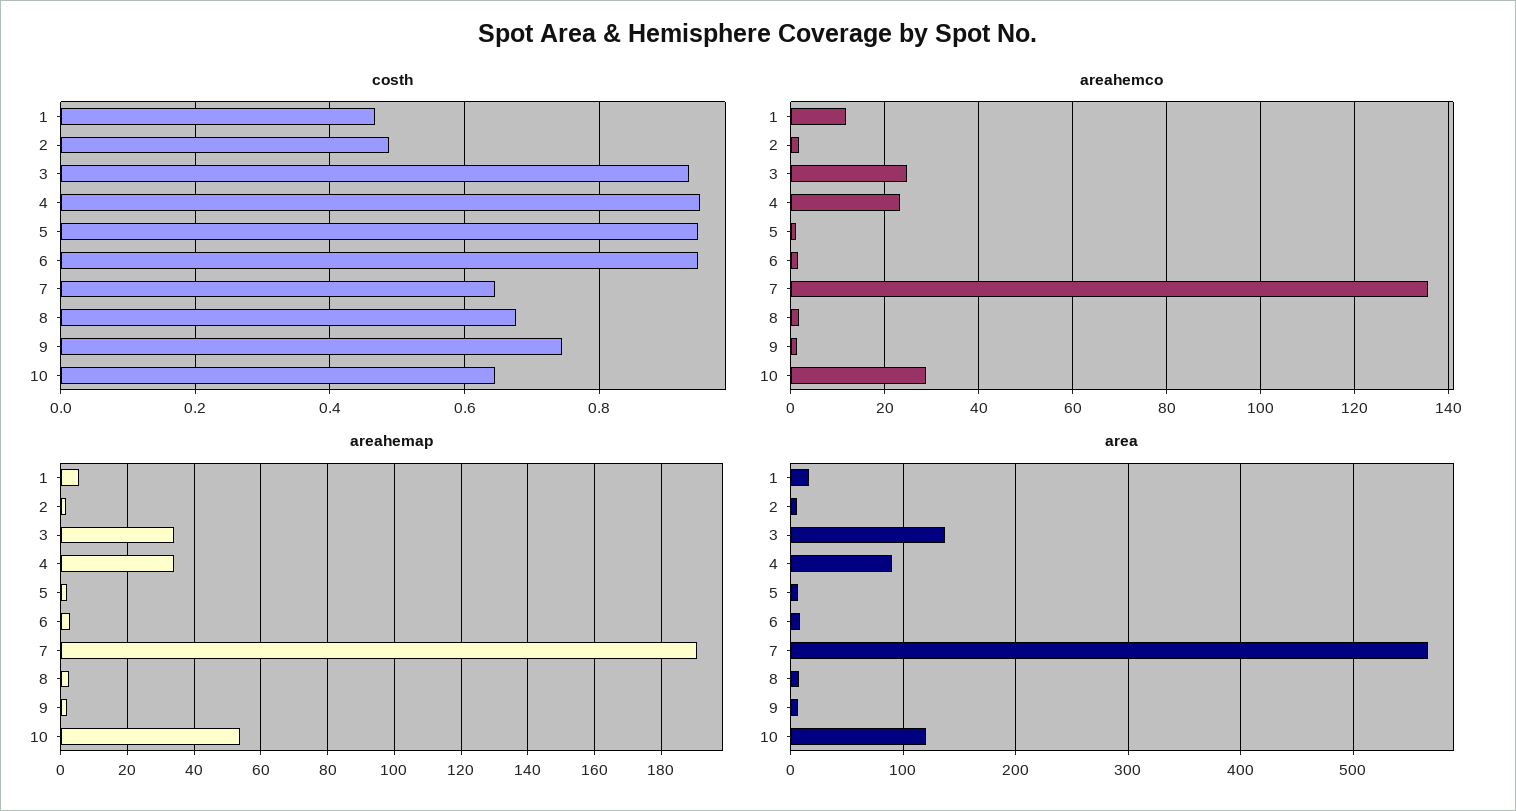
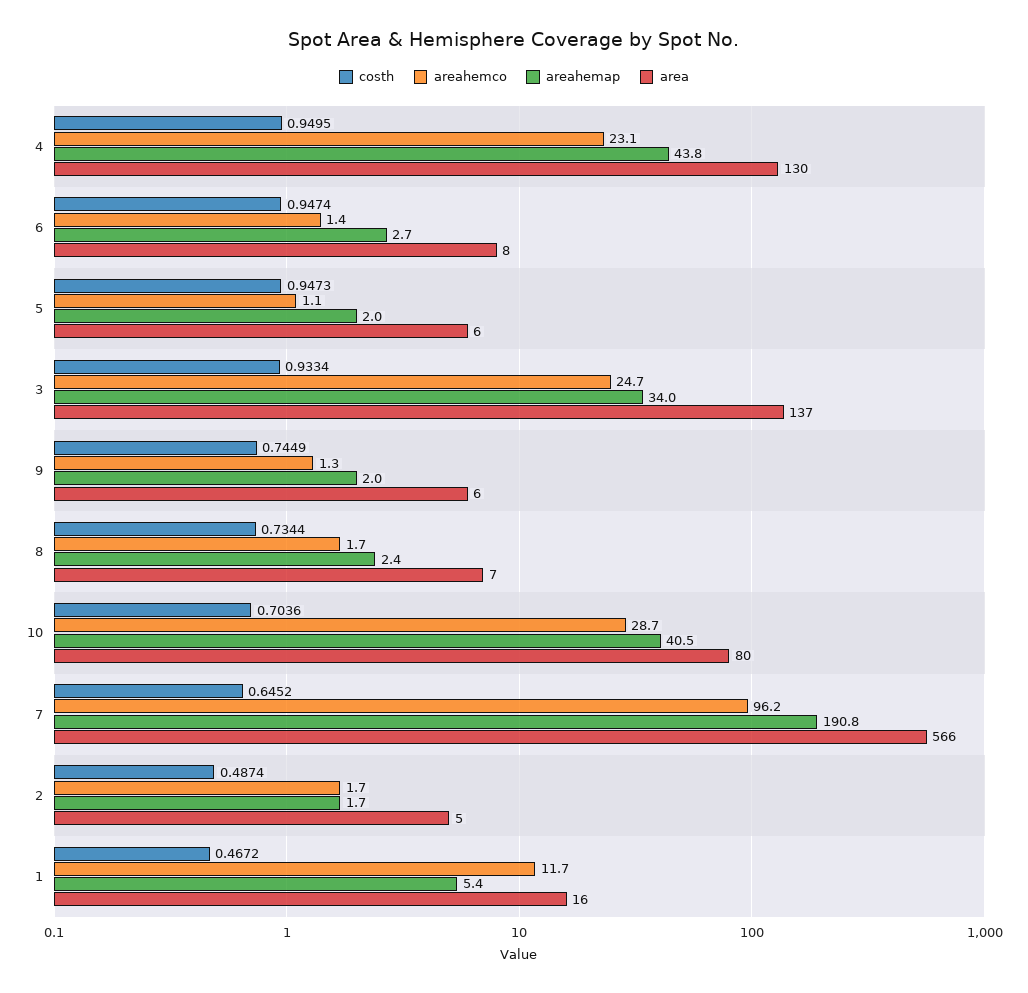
costh, 8: 0.68 -> 0.7344
costh, 10: 0.64 -> 0.7036
areahemco, 7: 136 -> 96.2
areahemap, 4: 34 -> 43.8
areahemap, 10: 54 -> 40.5
area, 4: 90 -> 130
area, 10: 120 -> 80

